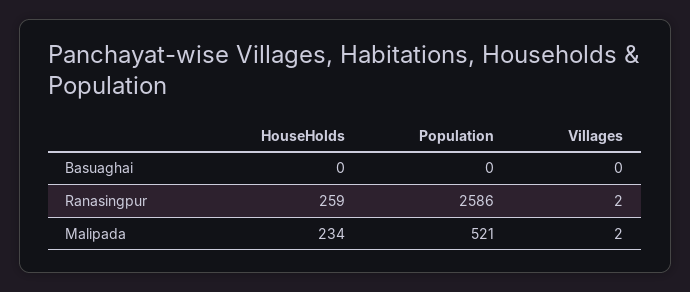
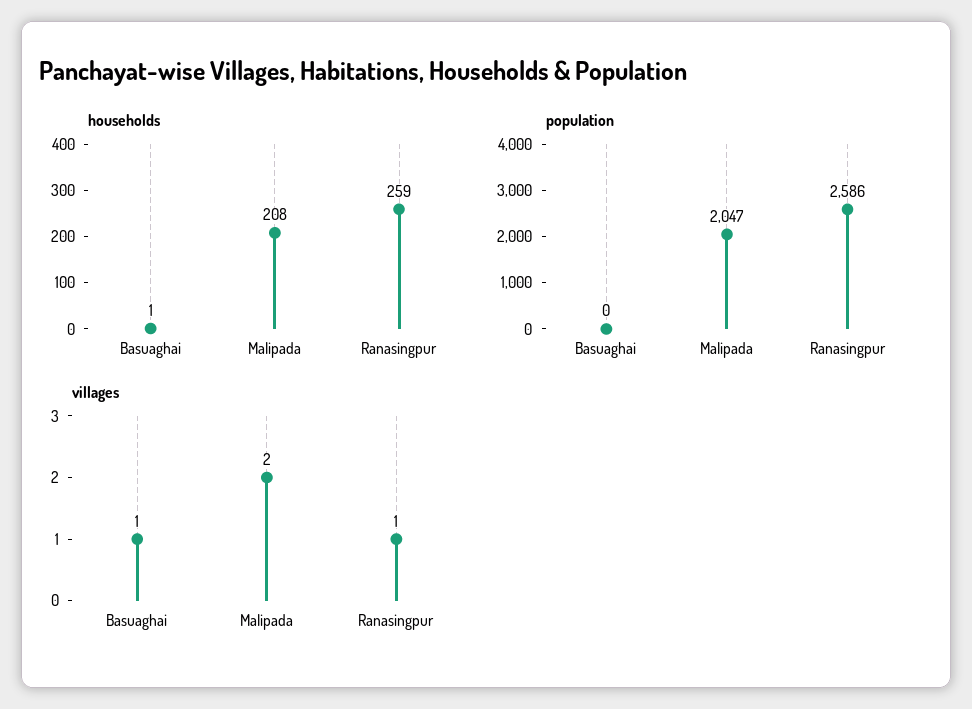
HouseHolds, Basuaghai: 0 -> 1
Villages, Basuaghai: 0 -> 1
Villages, Ranasingpur: 2 -> 1
HouseHolds, Malipada: 234 -> 208
Population, Malipada: 521 -> 2047

